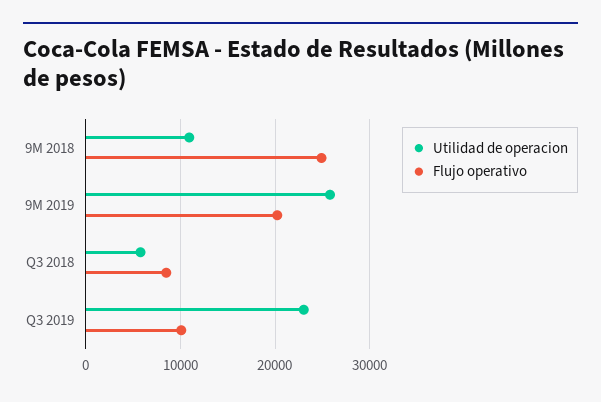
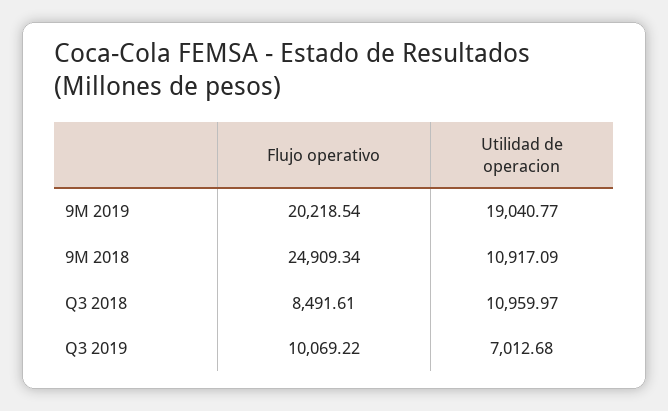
Utilidad de operacion, 9M 2019: 26000 -> 19040.77
Utilidad de operacion, Q3 2018: 6000 -> 10959.97
Utilidad de operacion, Q3 2019: 23000 -> 7012.68

